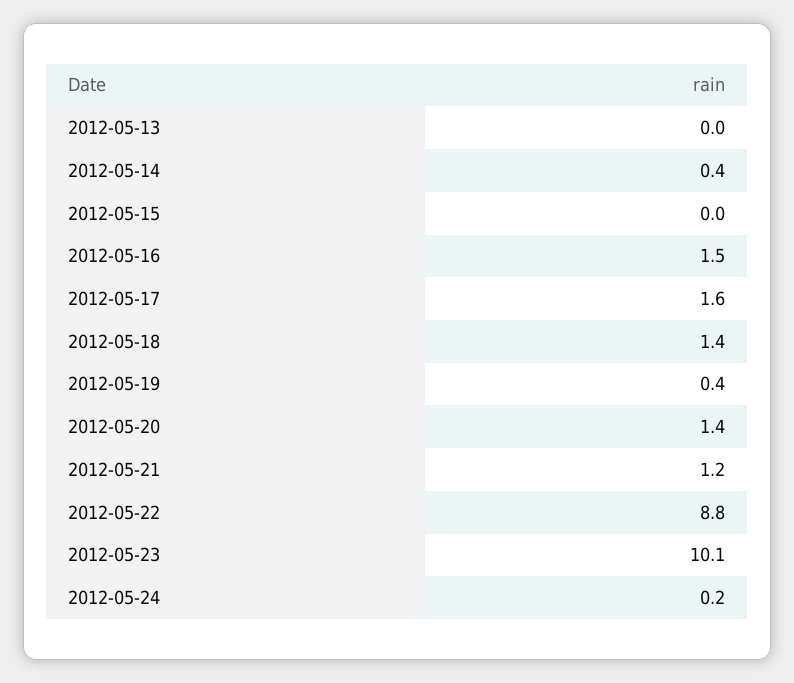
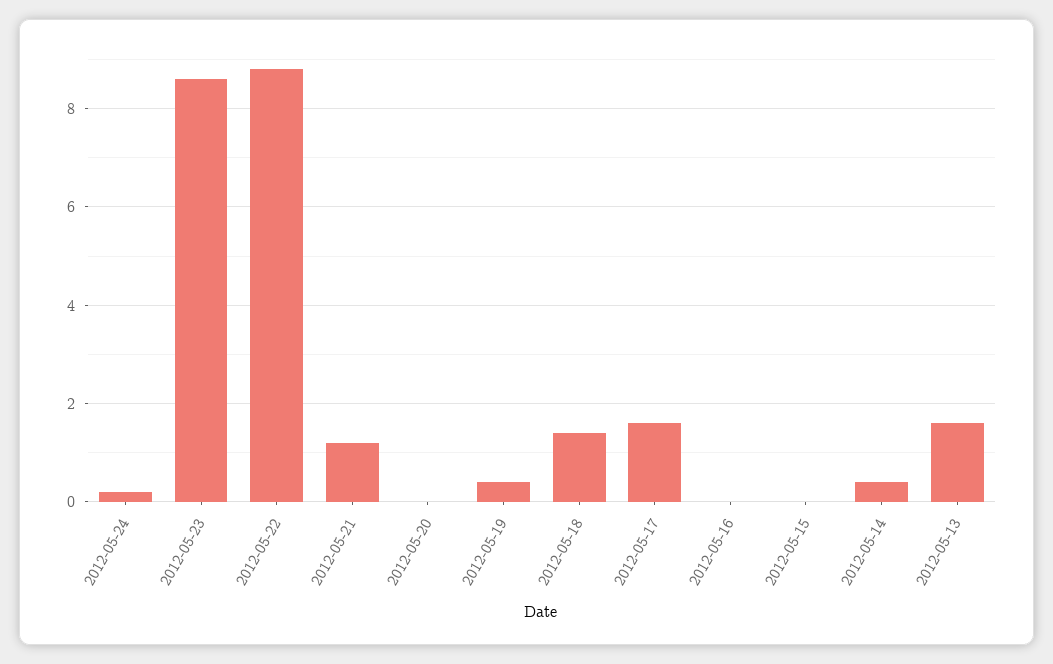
2012-05-13: 0 -> 1.5
2012-05-16: 1.5 -> 0
2012-05-20: 1.4 -> 0
2012-05-23: 10.1 -> 8.5

